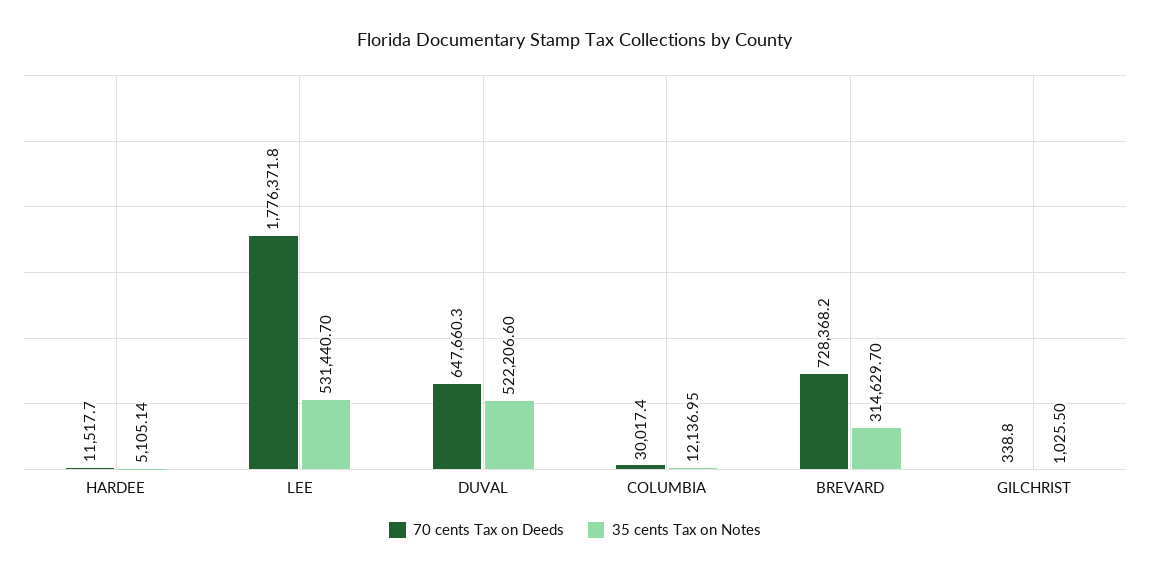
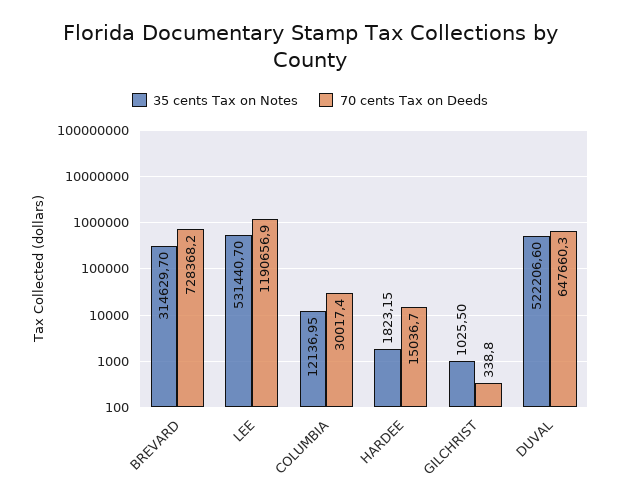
70 cents Tax on Deeds, HARDEE: 11517.7 -> 15036.7
35 cents Tax on Notes, HARDEE: 5105.14 -> 1823.15
70 cents Tax on Deeds, LEE: 1776371.8 -> 1190656.9

